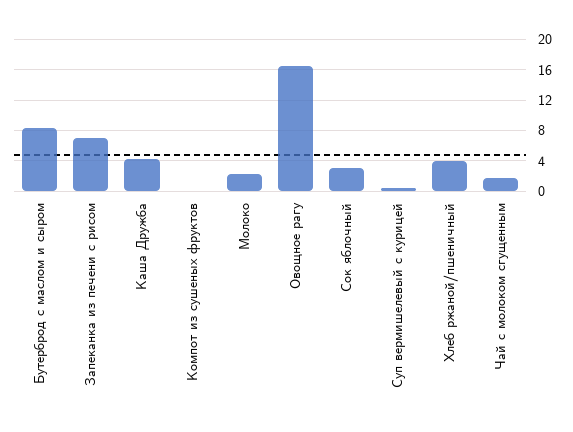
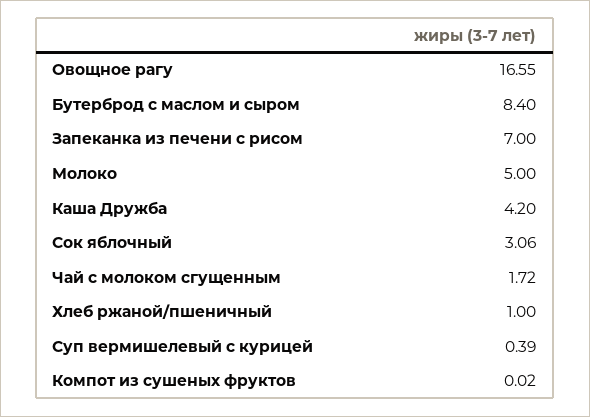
Молоко: 2 -> 5
Хлеб ржаной/пшеничный: 4 -> 1

